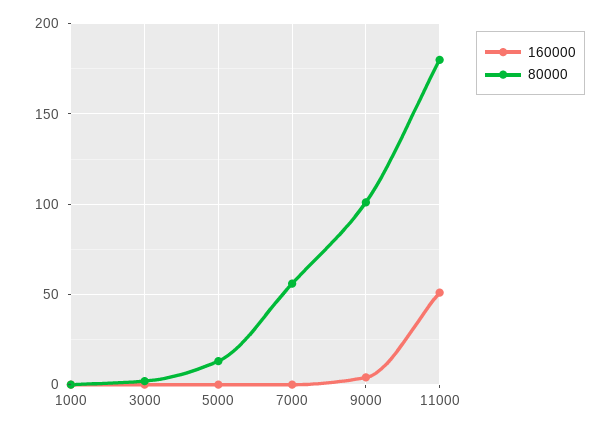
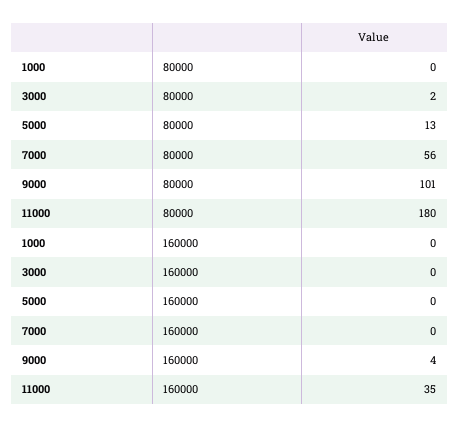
160000, 11000: 50 -> 35

